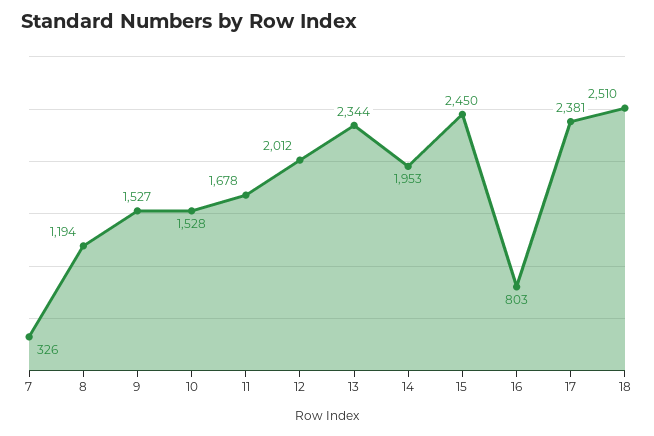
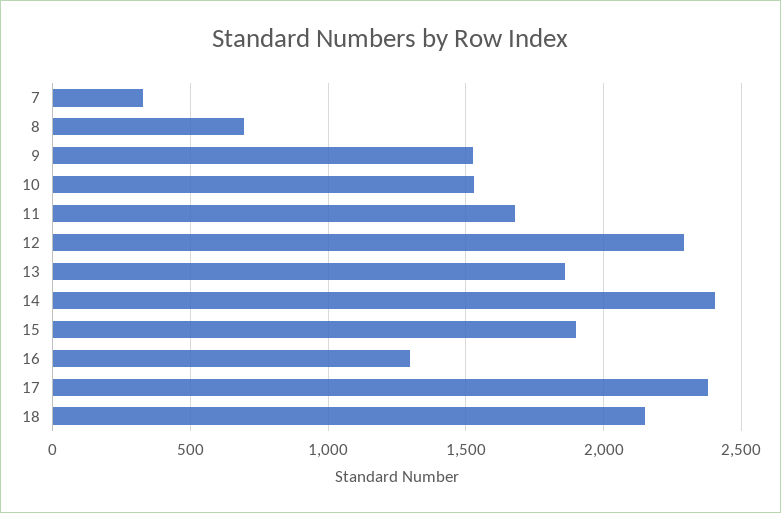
8: 1194 -> 700
12: 2012 -> 2300
13: 2344 -> 1850
14: 1953 -> 2400
15: 2450 -> 1900
16: 803 -> 1300
18: 2510 -> 2150

